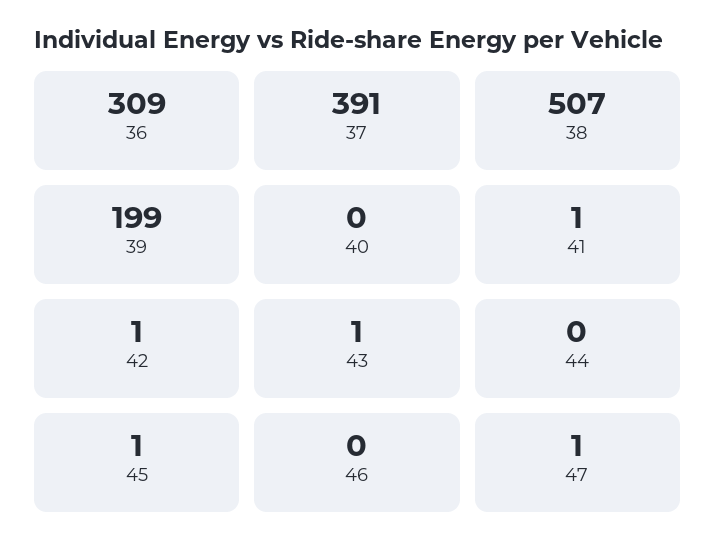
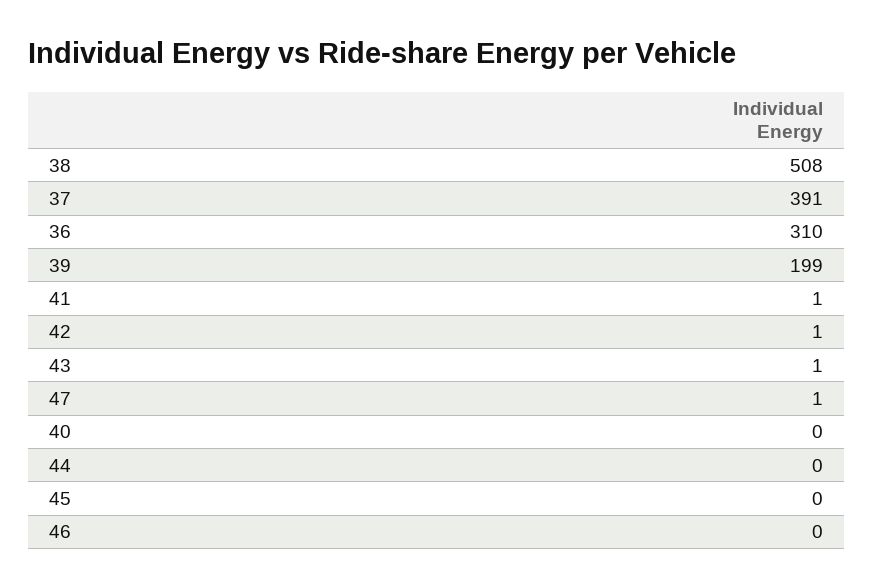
36: 309 -> 310
38: 507 -> 508
45: 1 -> 0

